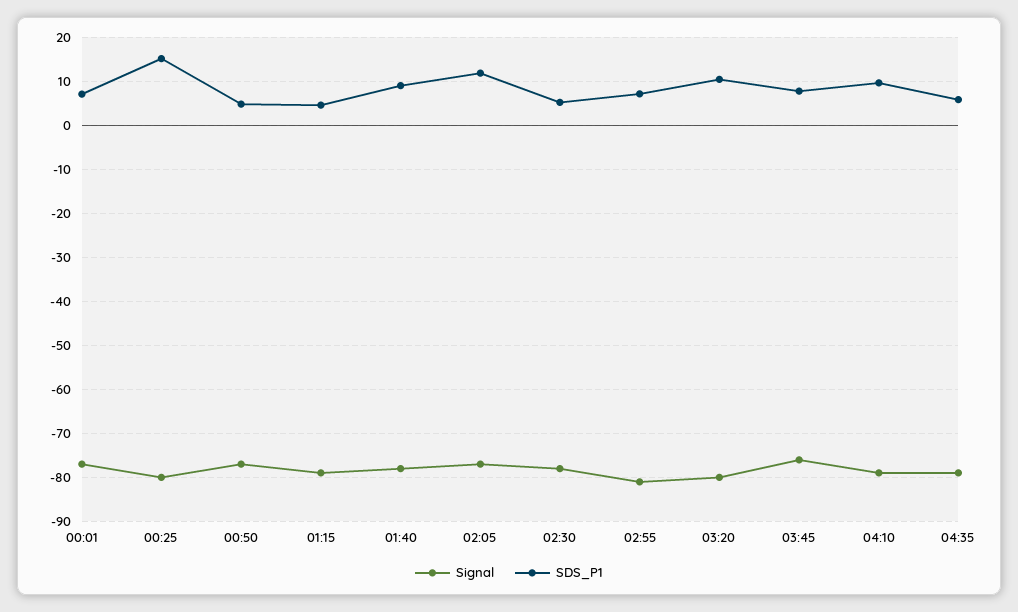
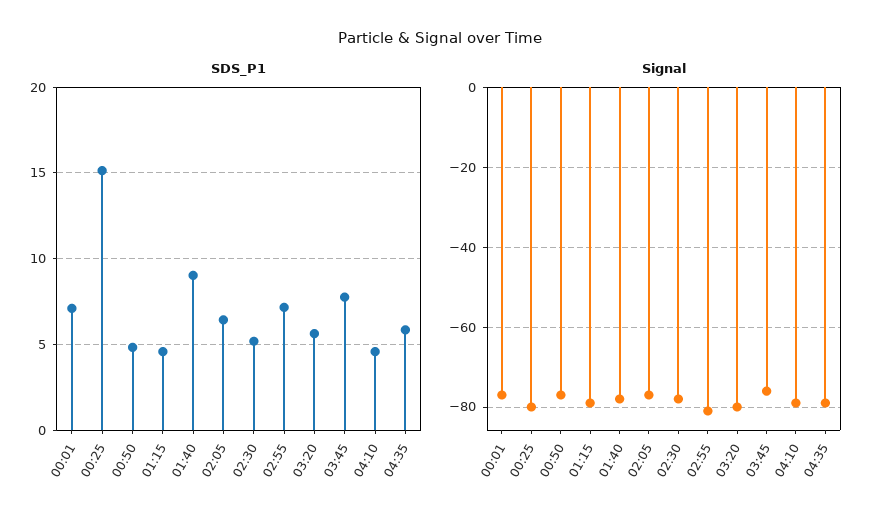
SDS_P1, 02:05: 12 -> 6.5
SDS_P1, 03:20: 10 -> 5.5
SDS_P1, 04:10: 10 -> 4.5

